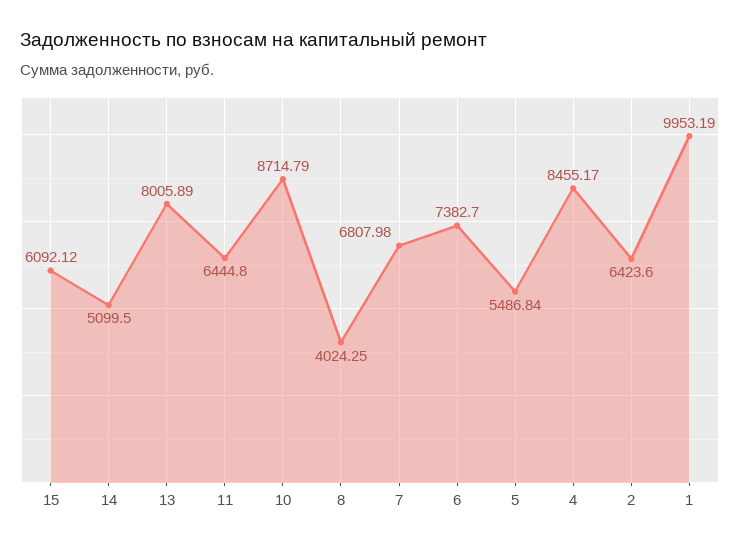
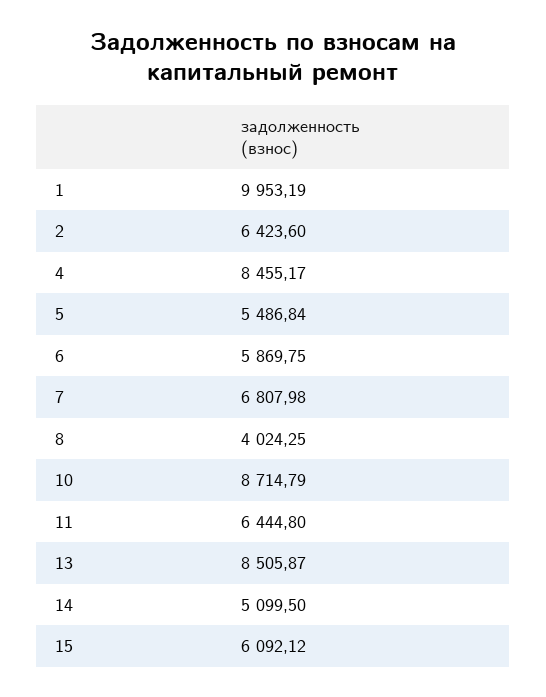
13: 8005.89 -> 8505.87
6: 7382.7 -> 5869.75

